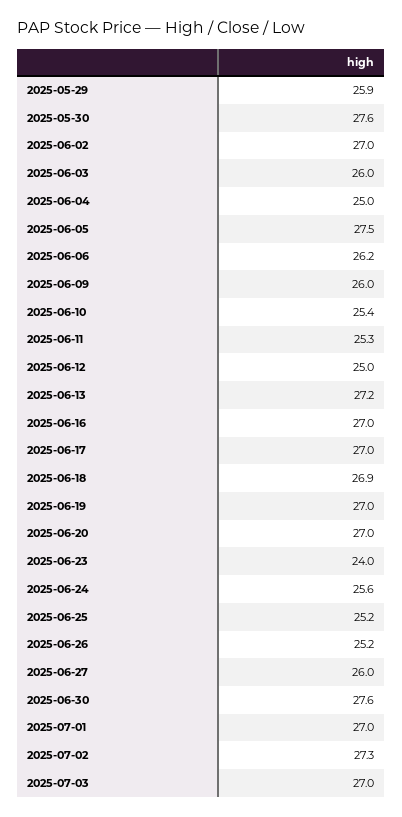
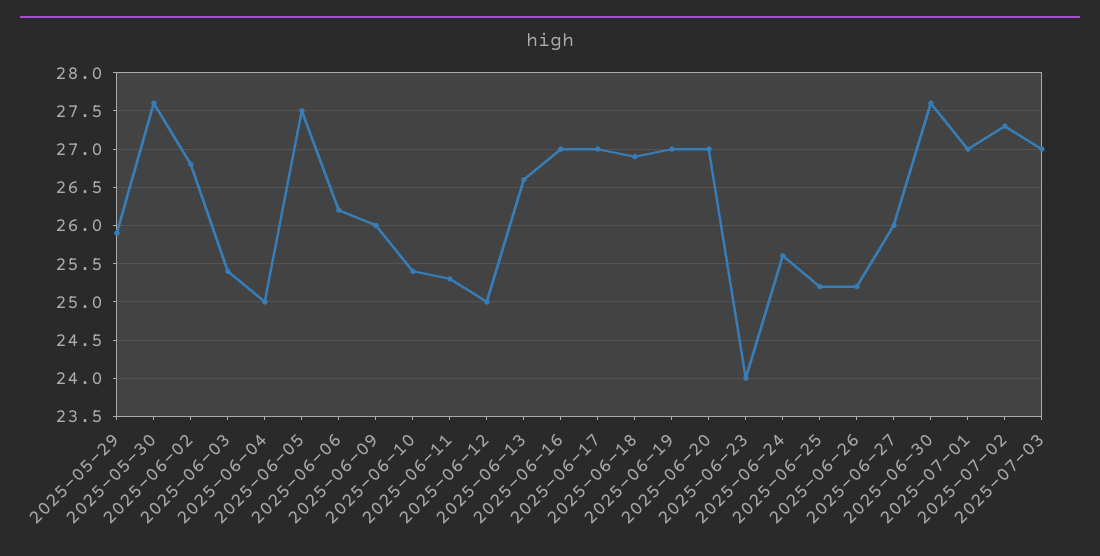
2025-06-02: 27 -> 26.8
2025-06-03: 26 -> 25.4
2025-06-13: 27.2 -> 26.6

